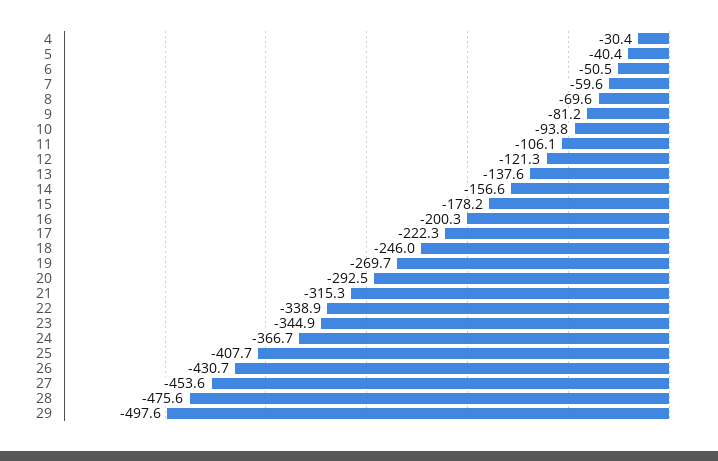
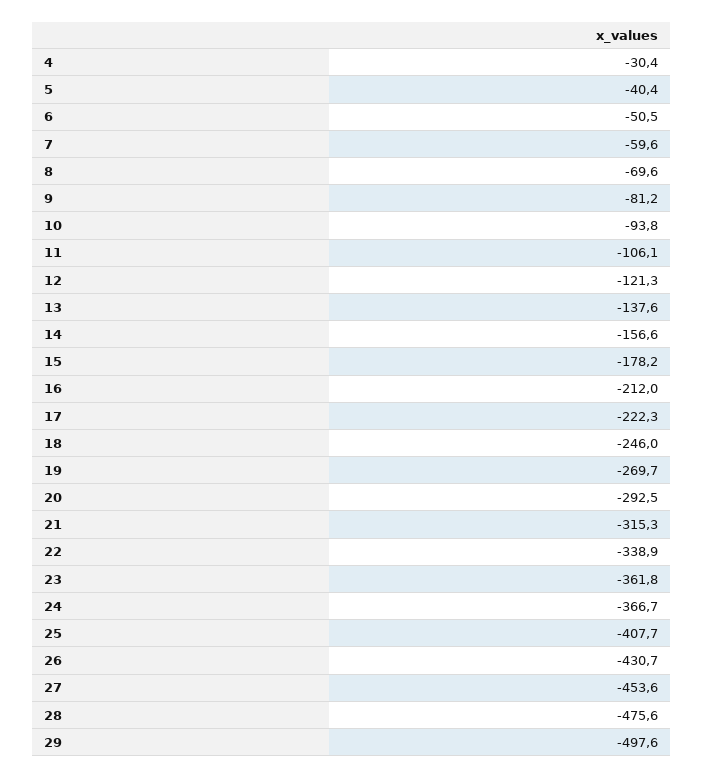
16: -200.3 -> -212
23: -344.9 -> -361.8

